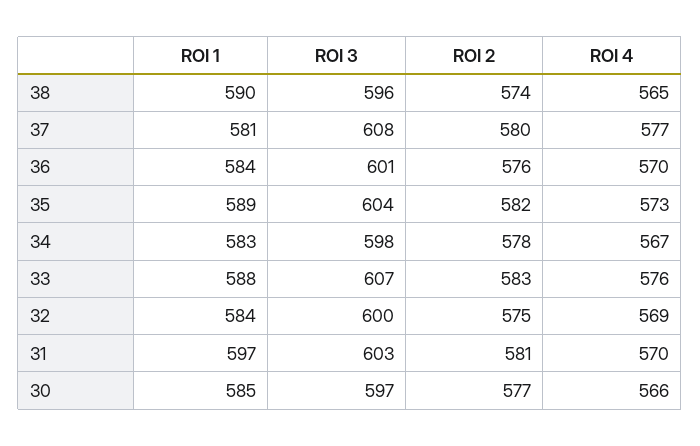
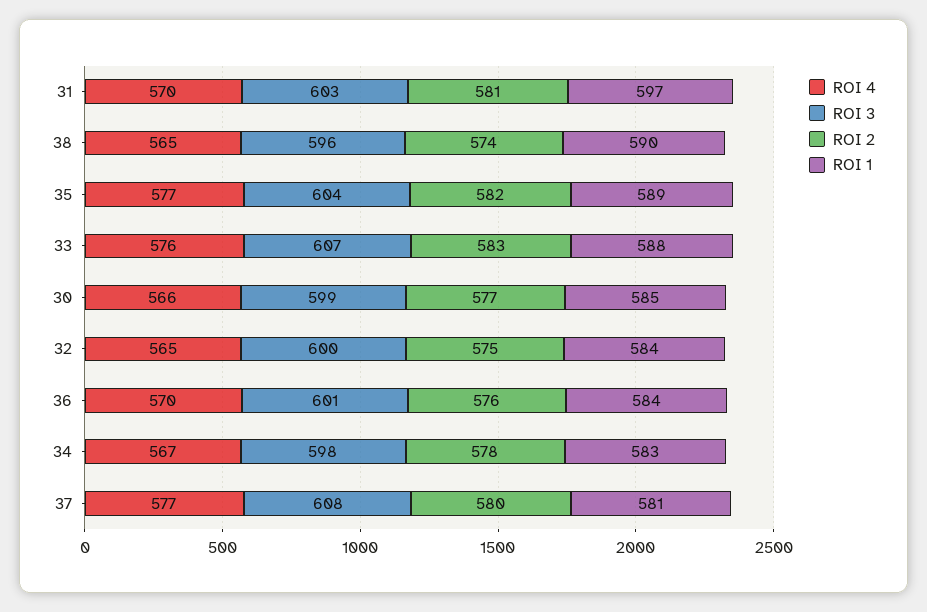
ROI 4, 35: 573 -> 577
ROI 4, 32: 569 -> 565
ROI 3, 30: 597 -> 599

